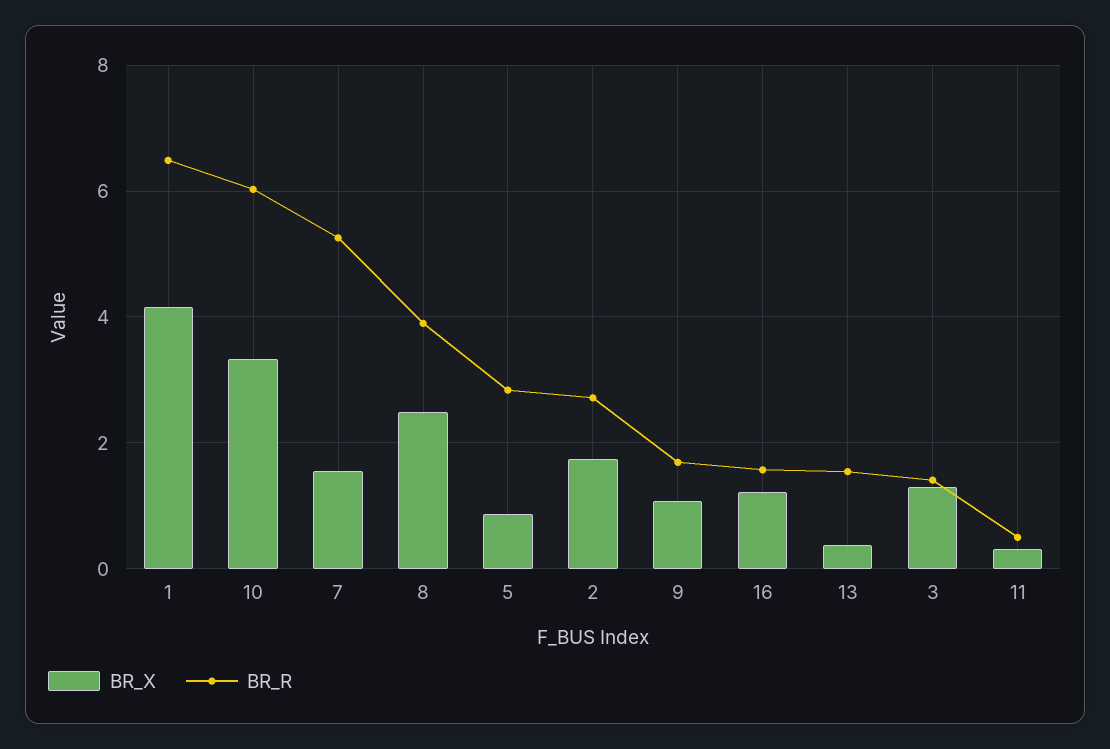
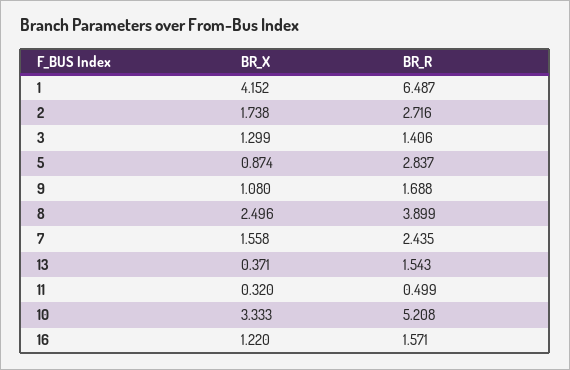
BR_R, 10: 6 -> 5.208
BR_R, 7: 5.2 -> 2.435

